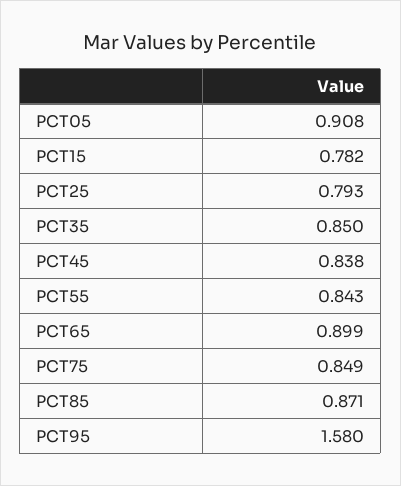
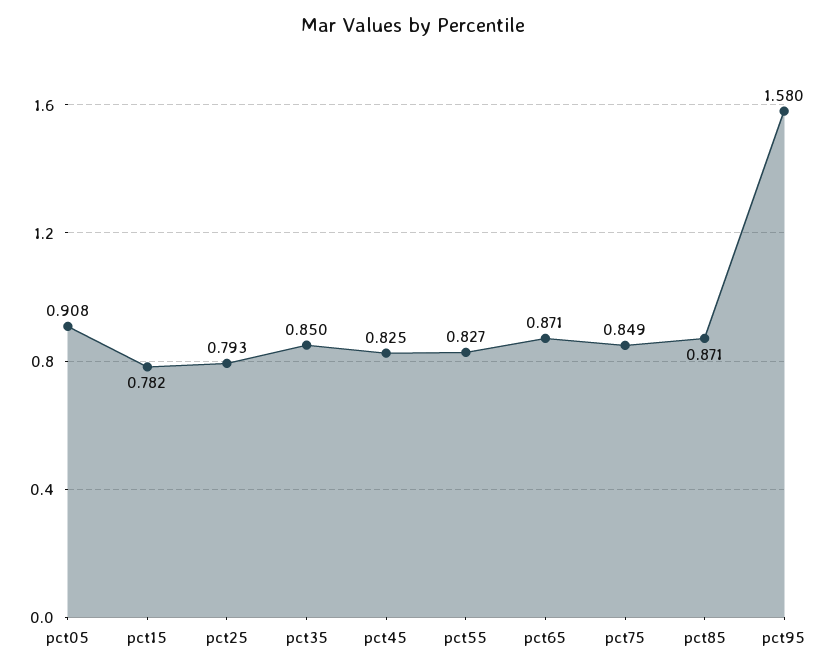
PCT45: 0.838 -> 0.825
PCT55: 0.843 -> 0.827
PCT65: 0.899 -> 0.871

